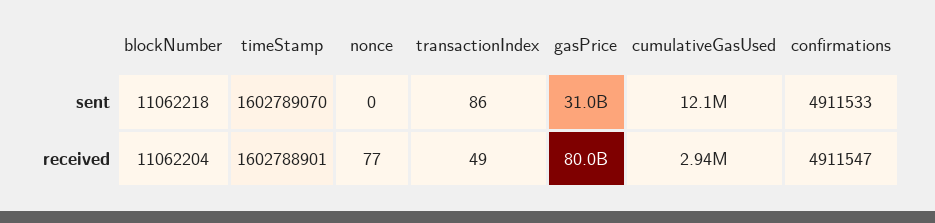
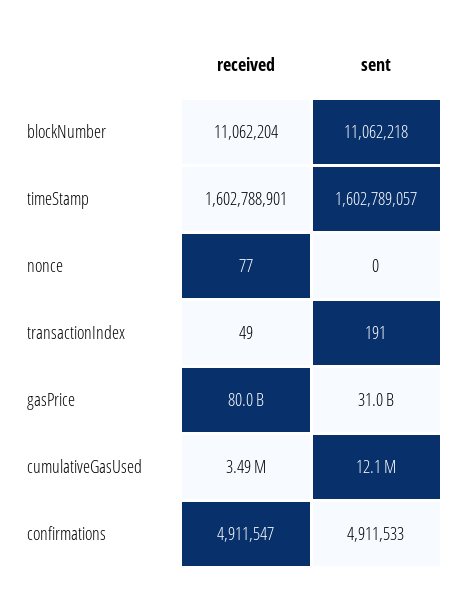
timeStamp, sent: 1602789070 -> 1602789057
transactionIndex, sent: 86 -> 191
cumulativeGasUsed, received: 2940000 -> 3490000

